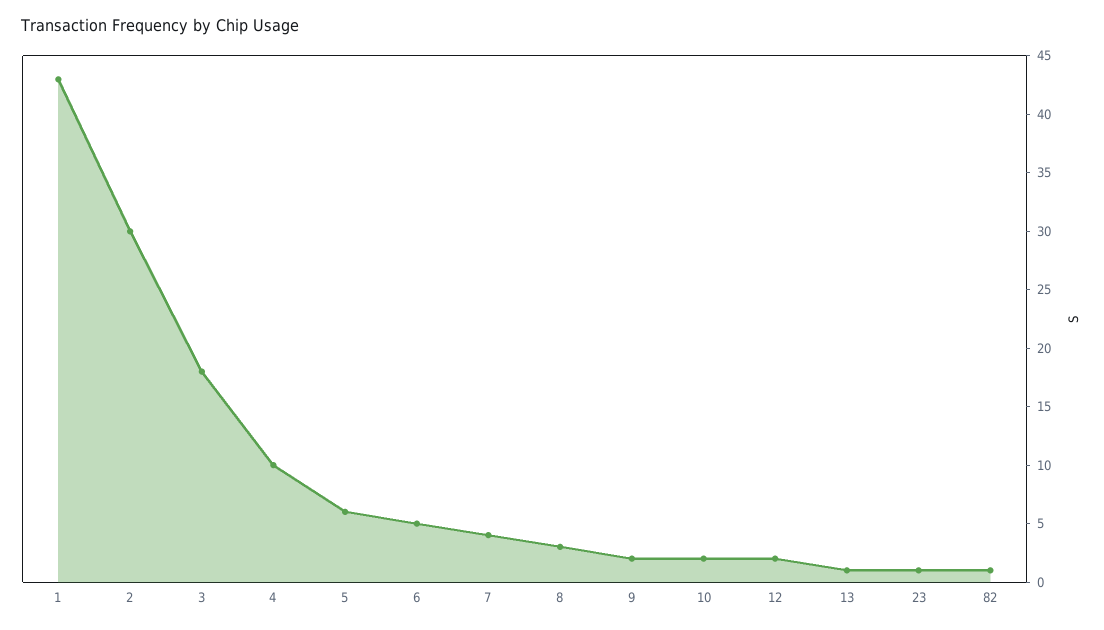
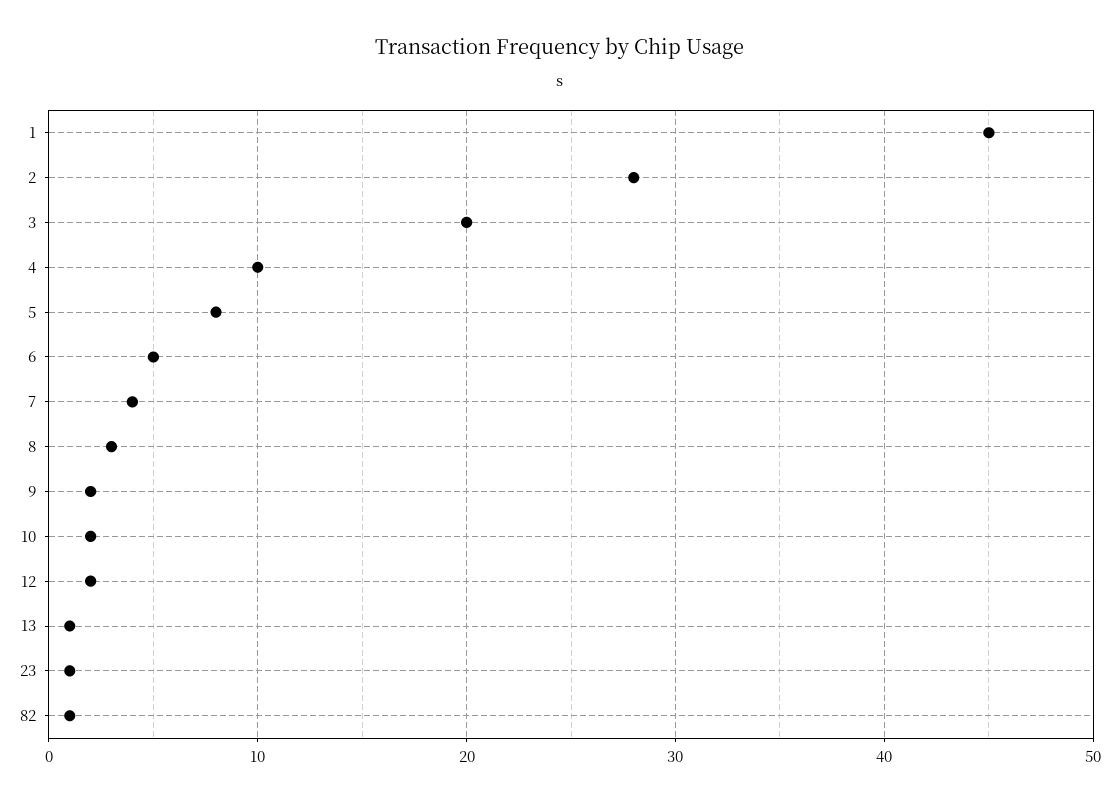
1: 43 -> 45
2: 30 -> 28
3: 18 -> 20
5: 6 -> 8

